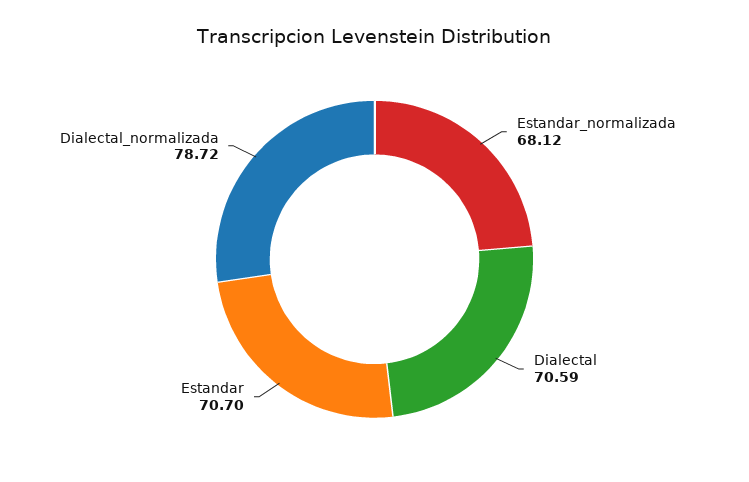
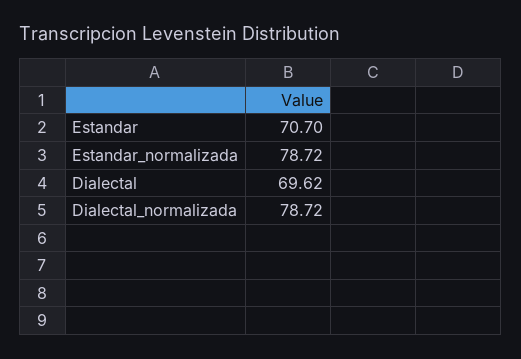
Estandar_normalizada: 68.12 -> 78.72
Dialectal: 70.59 -> 69.62

